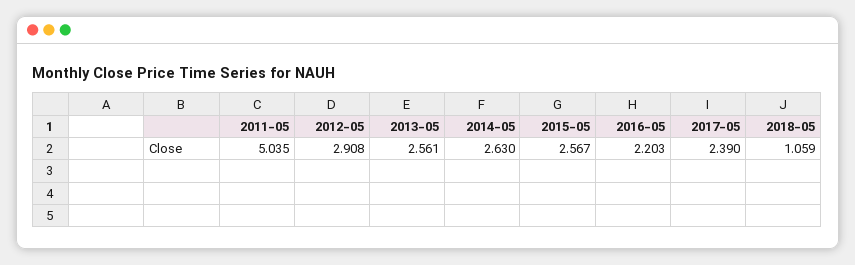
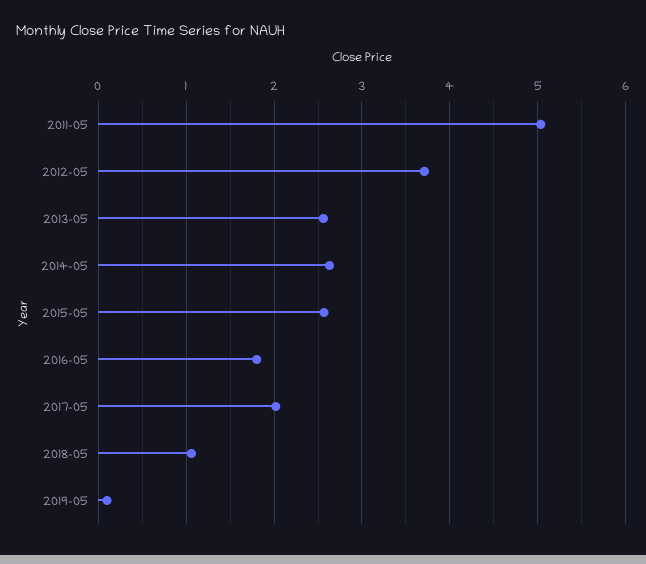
2012-05: 2.908 -> 3.7
2016-05: 2.203 -> 1.8
2017-05: 2.39 -> 2
2019-05: none -> 0.1

